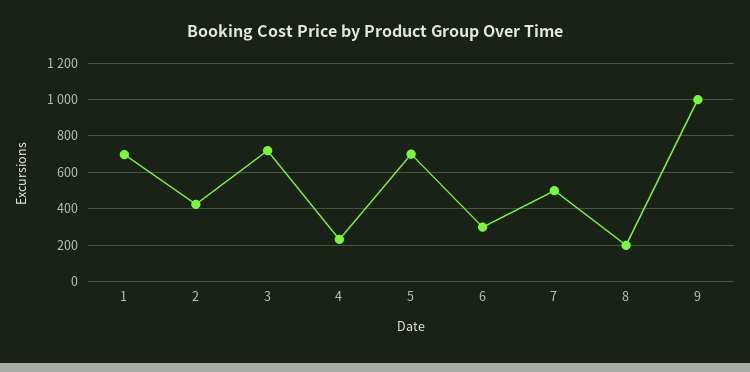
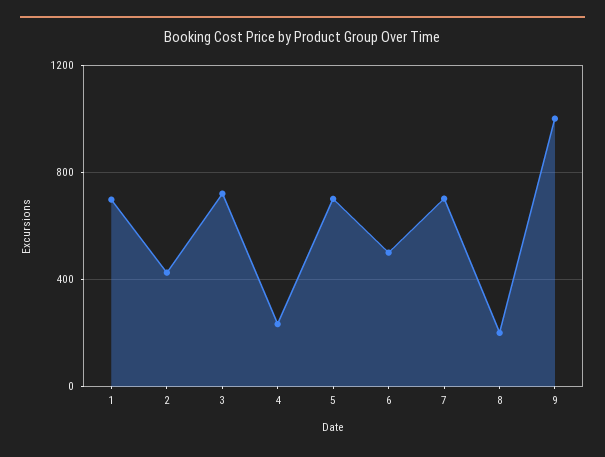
6: 300 -> 500
7: 500 -> 700

